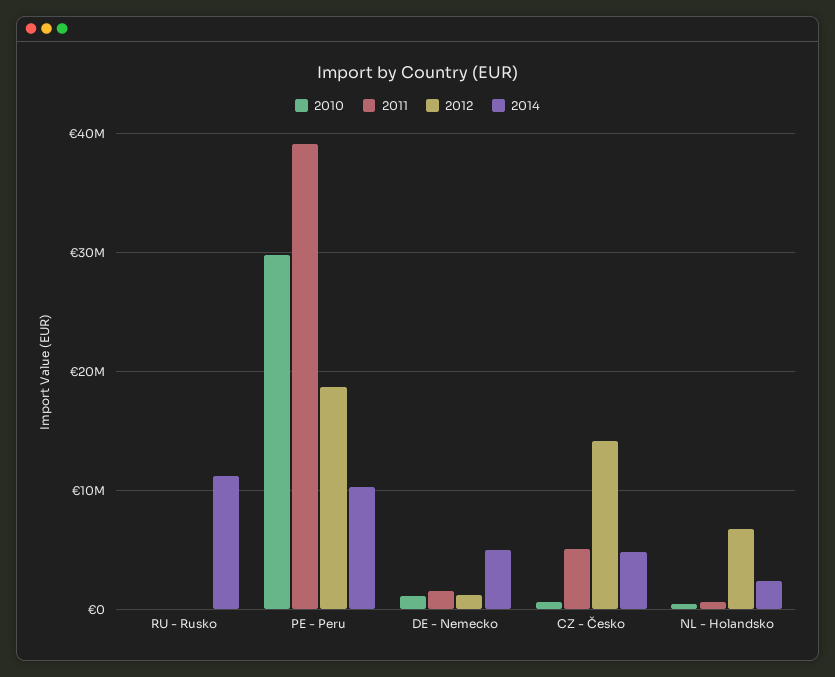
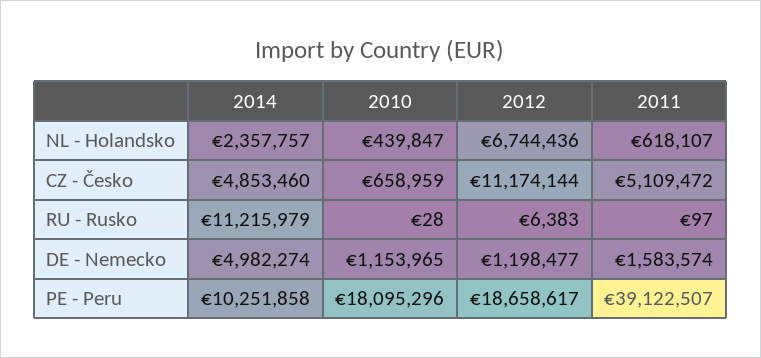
2010, PE - Peru: 30000000 -> 18095296
2012, CZ - Česko: 14000000 -> 11174144

